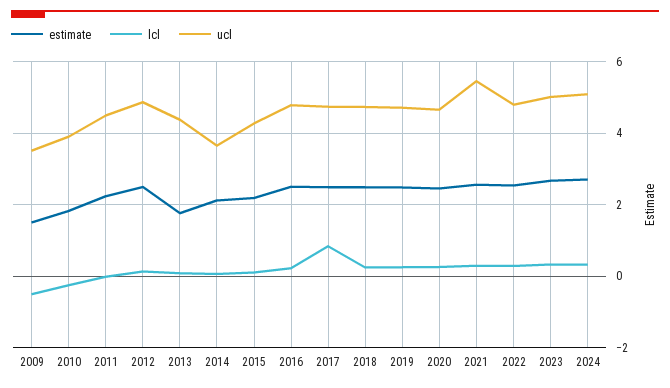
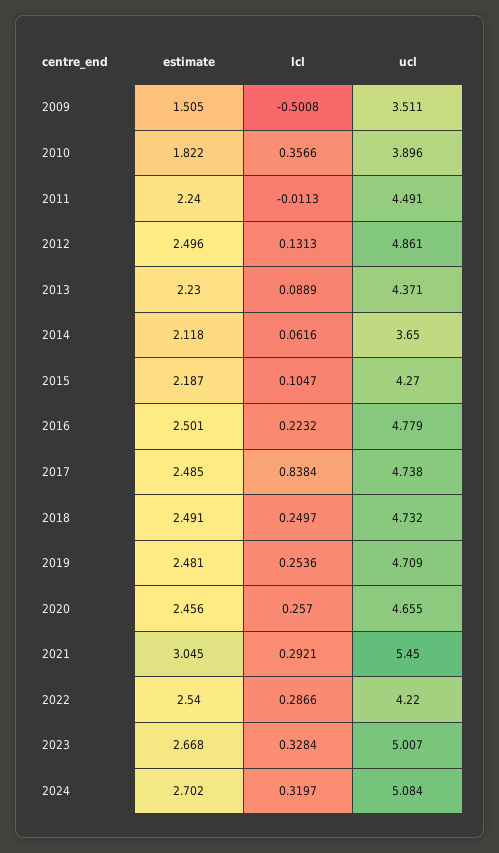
lcl, 2010: -0.2 -> 0.3566
estimate, 2013: 1.8 -> 2.23
estimate, 2021: 2.6 -> 3.045
ucl, 2022: 4.8 -> 4.22

